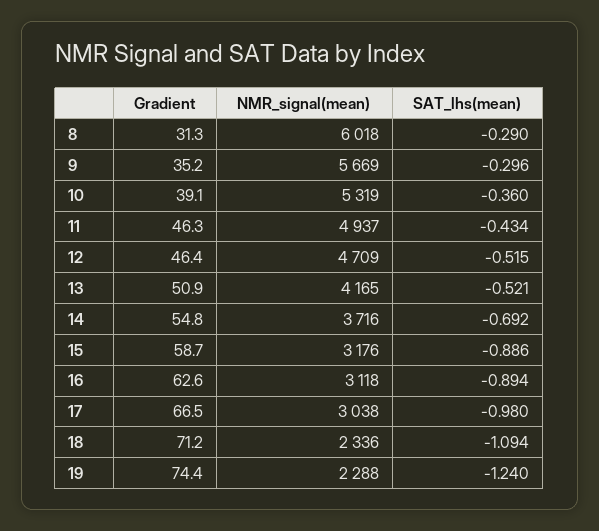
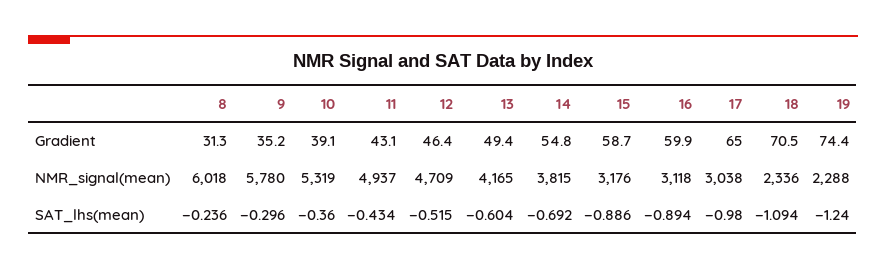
SAT_lhs(mean), 8: -0.29 -> -0.236
NMR_signal(mean), 9: 5669 -> 5780
Gradient, 11: 46.3 -> 43.1
Gradient, 13: 50.9 -> 49.4
SAT_lhs(mean), 13: -0.521 -> -0.604
NMR_signal(mean), 14: 3716 -> 3815
Gradient, 16: 62.6 -> 59.9
Gradient, 17: 66.5 -> 65
Gradient, 18: 71.2 -> 70.5

